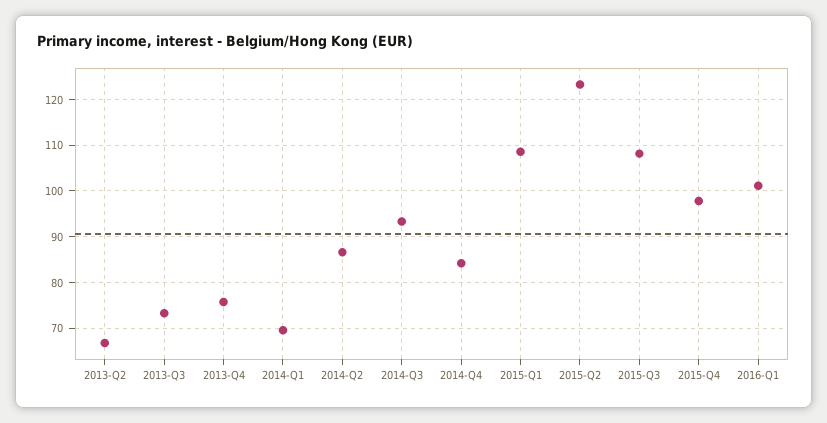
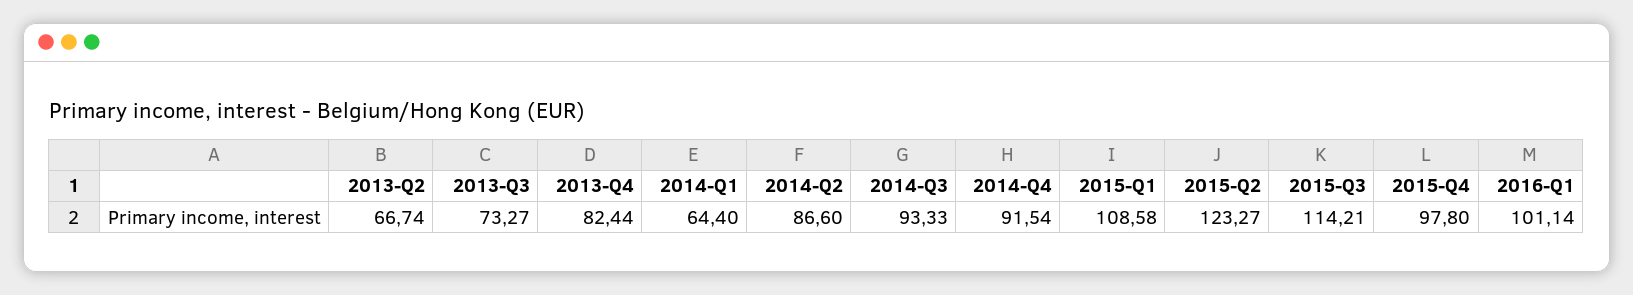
2013-Q4: 76 -> 82.44
2014-Q1: 70 -> 64.4
2014-Q4: 84 -> 91.54
2015-Q3: 108 -> 114.21

